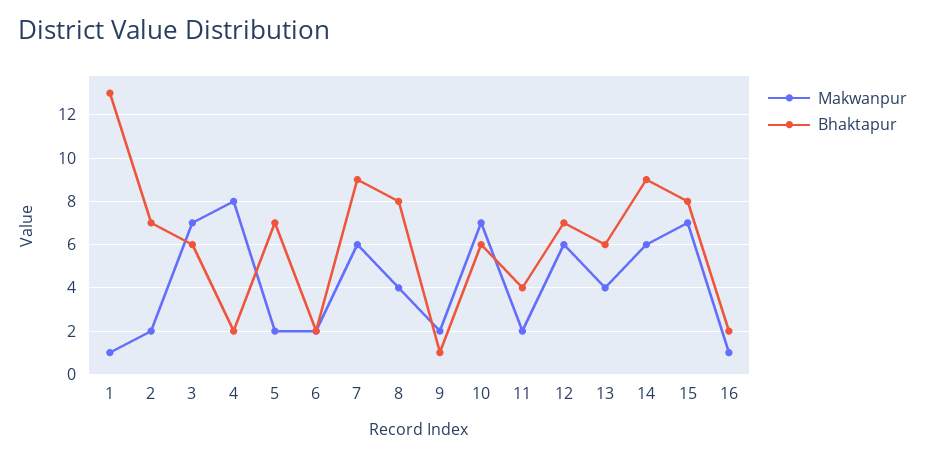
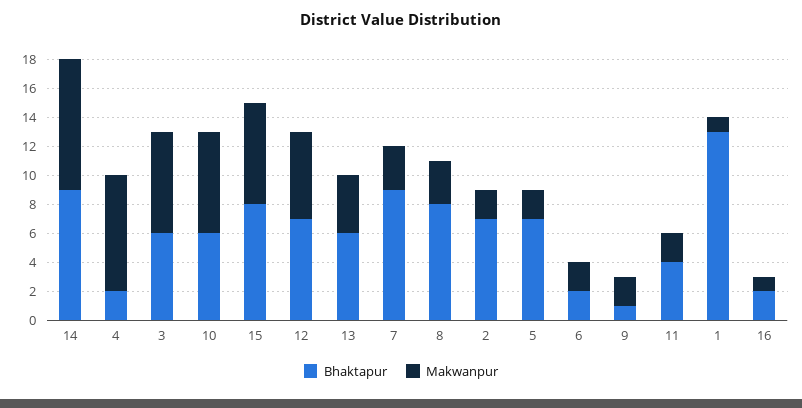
Makwanpur, 7: 6 -> 3
Makwanpur, 8: 4 -> 3
Makwanpur, 14: 6 -> 9

